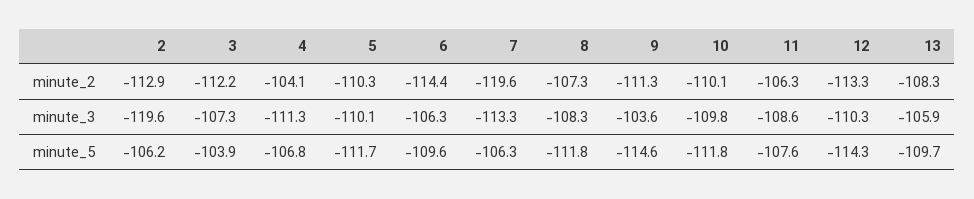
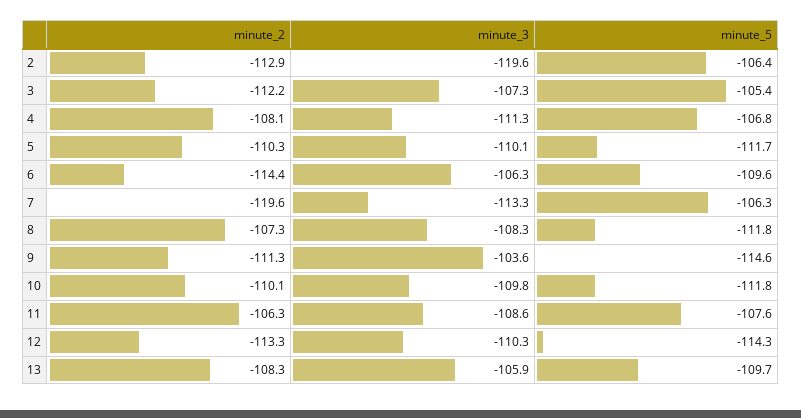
4, minute_2: -104.1 -> -108.1
2, minute_5: -106.2 -> -106.4
3, minute_5: -103.9 -> -105.4

